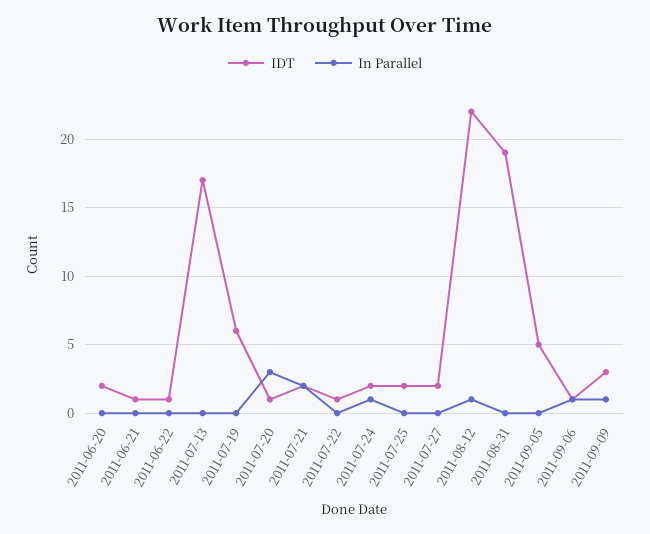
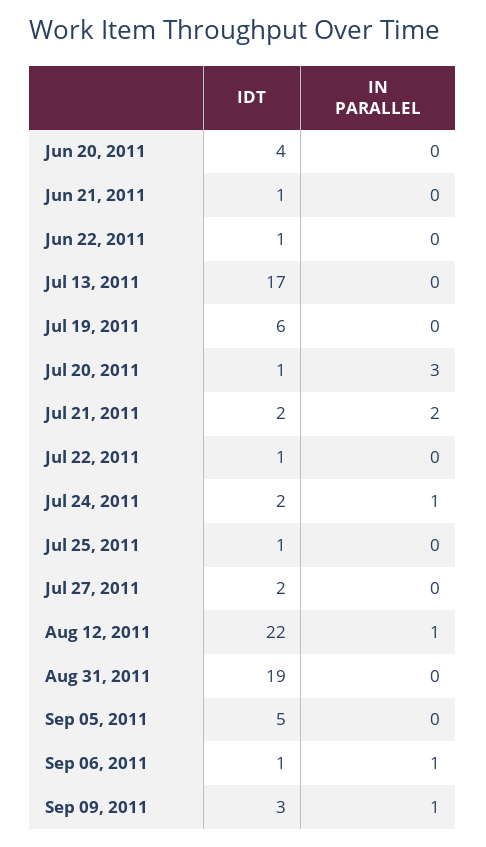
IDT, 2011-06-20: 2 -> 4
IDT, 2011-07-25: 2 -> 1

